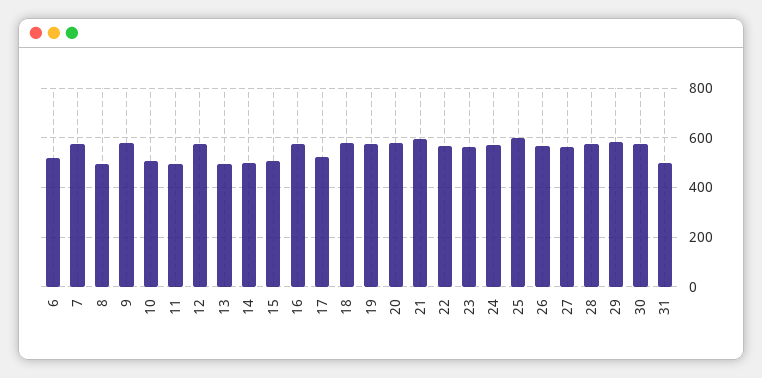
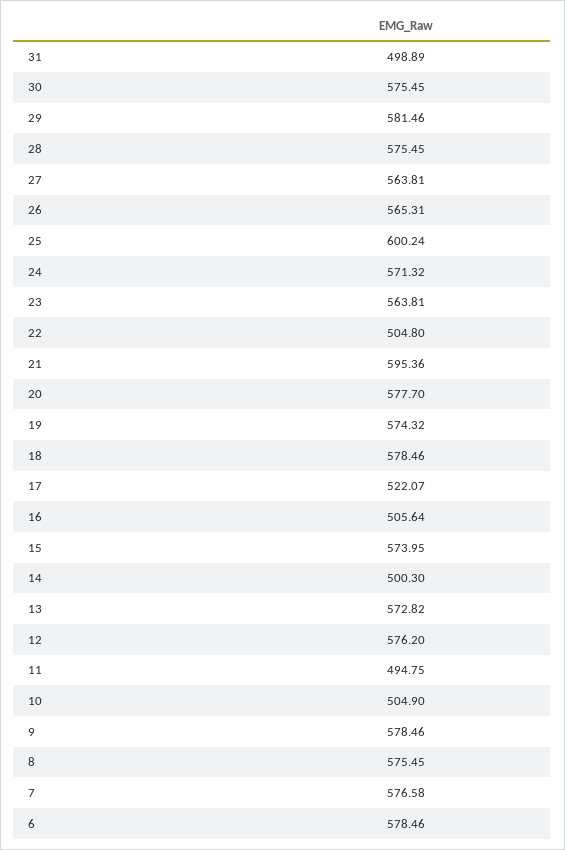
6: 525 -> 578.46
8: 500 -> 575.45
13: 500 -> 572.82
15: 500 -> 573.95
16: 575 -> 505.64
22: 575 -> 504.8

